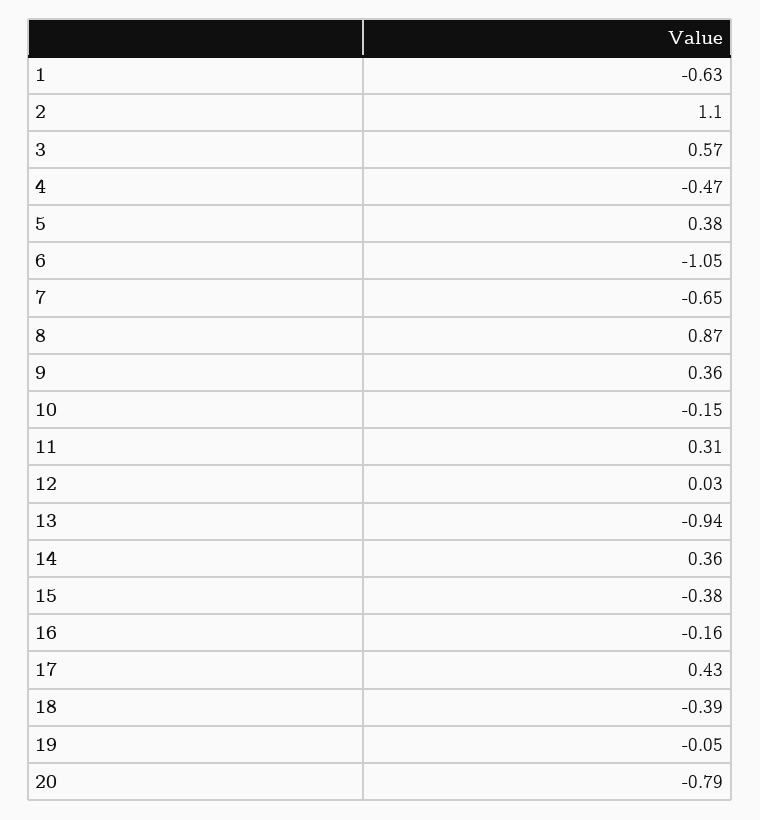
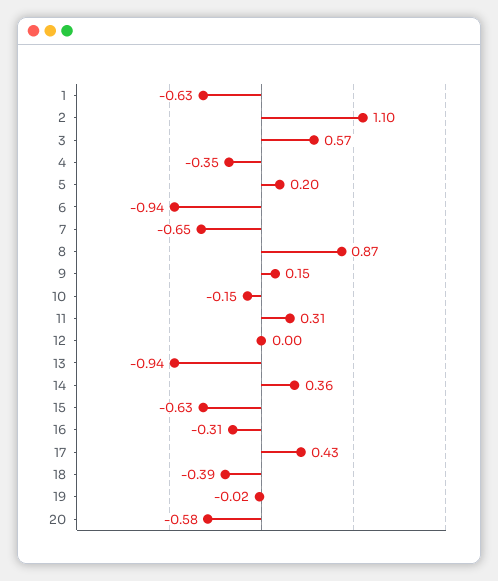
4: -0.47 -> -0.35
5: 0.38 -> 0.2
6: -1.05 -> -0.94
9: 0.36 -> 0.15
12: 0.03 -> 0
15: -0.38 -> -0.63
16: -0.16 -> -0.31
19: -0.05 -> -0.02
20: -0.79 -> -0.58

